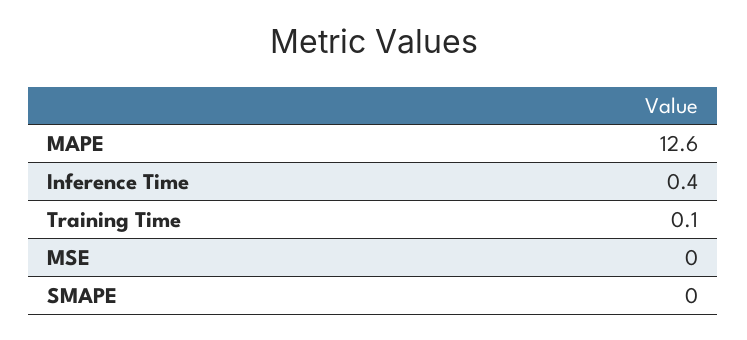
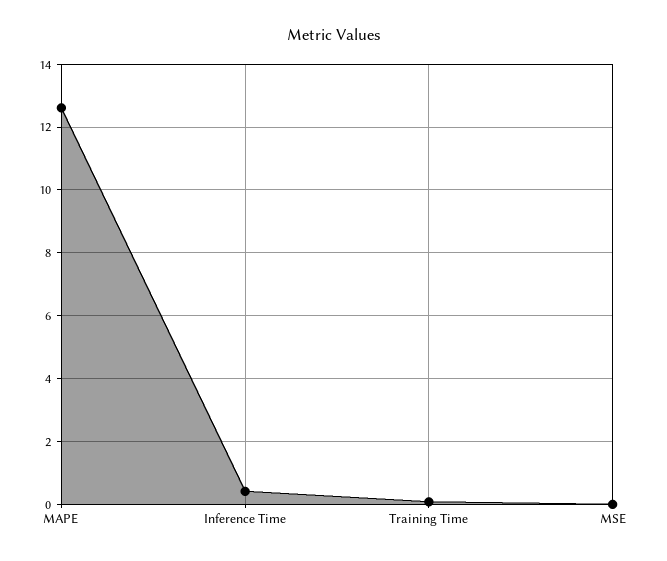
SMAPE: 0 -> none

